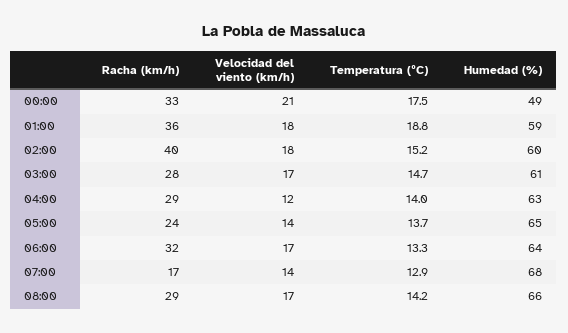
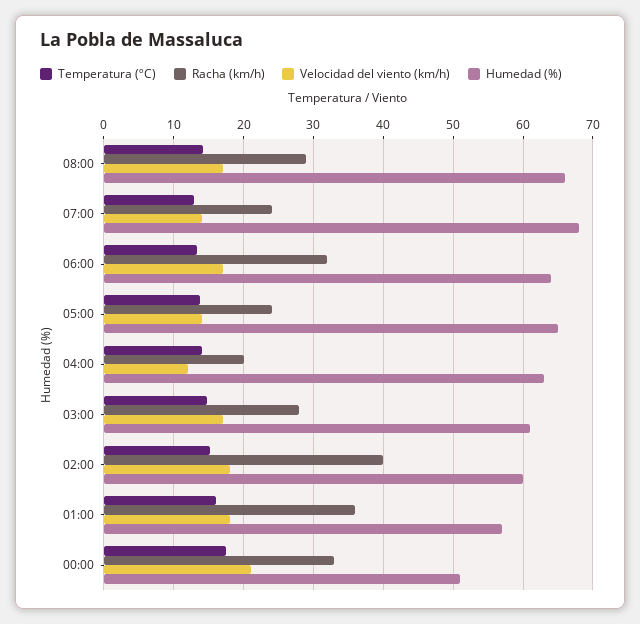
Humedad (%), 00:00: 49 -> 51
Temperatura (ºC), 01:00: 18.8 -> 16
Humedad (%), 01:00: 59 -> 57
Racha (km/h), 04:00: 29 -> 20
Racha (km/h), 07:00: 17 -> 24

